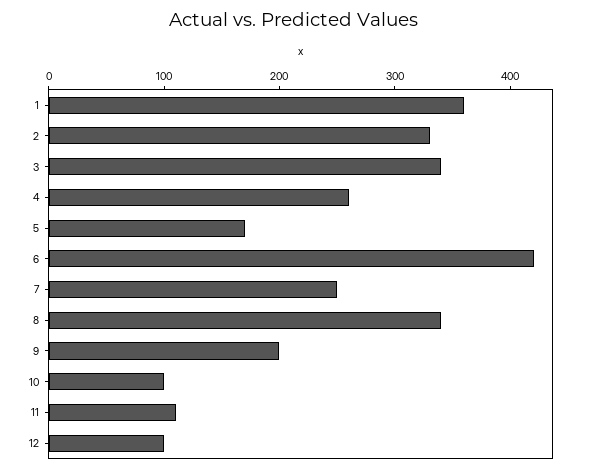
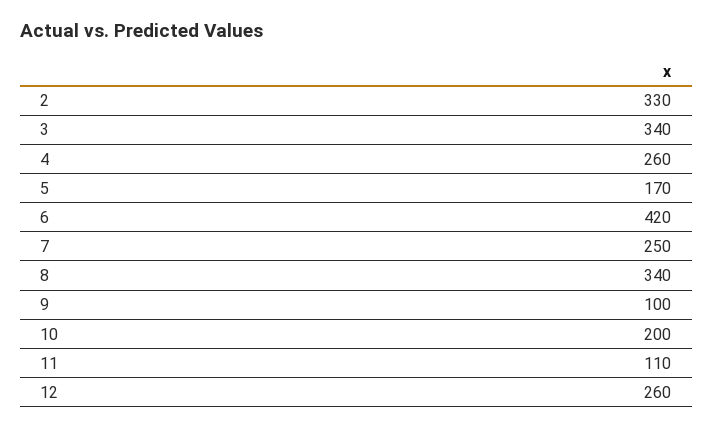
1: 360 -> none
9: 200 -> 100
10: 100 -> 200
12: 100 -> 260

